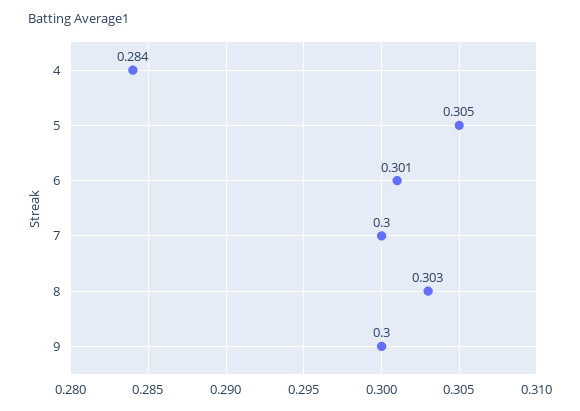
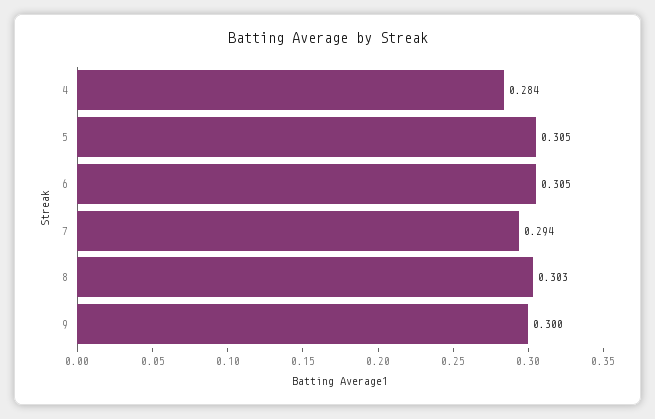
6: 0.301 -> 0.305
7: 0.3 -> 0.294

